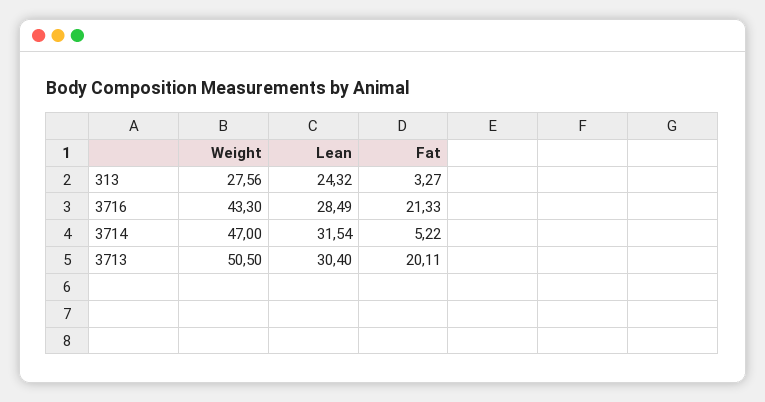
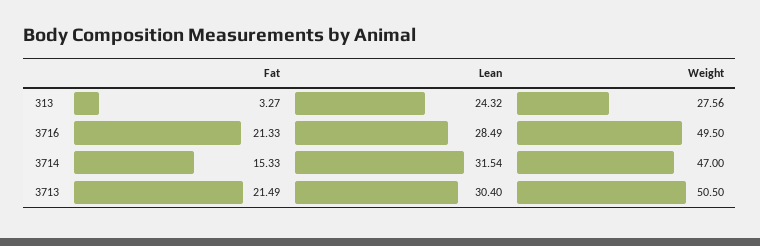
Weight, 3716: 43.3 -> 49.5
Fat, 3714: 5.22 -> 15.33
Fat, 3713: 20.11 -> 21.49

